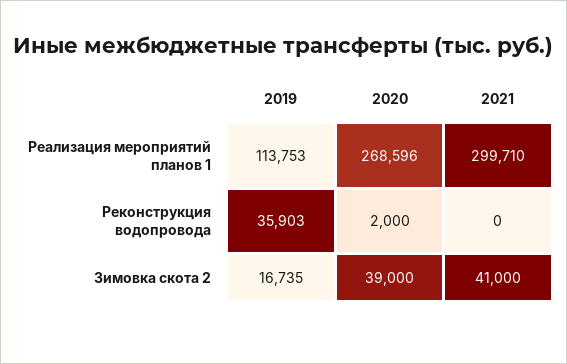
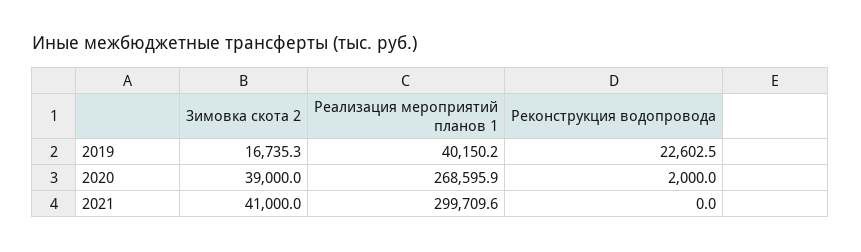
2019, Реализация мероприятий планов 1: 113753 -> 40150.2
2019, Реконструкция водопровода: 35903 -> 22602.5

